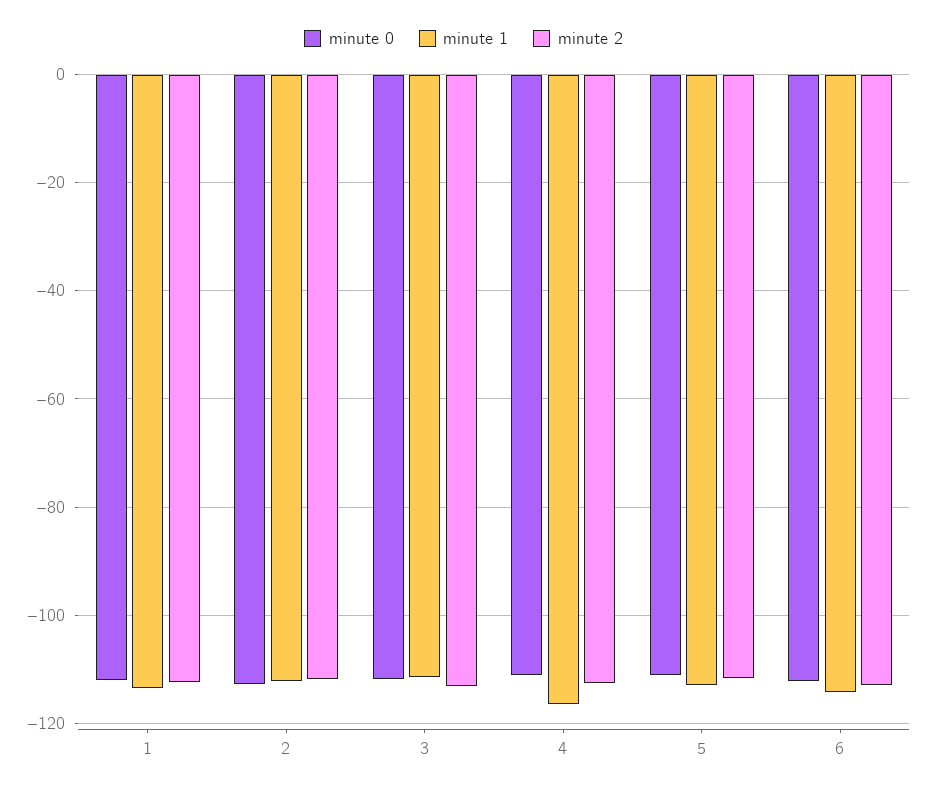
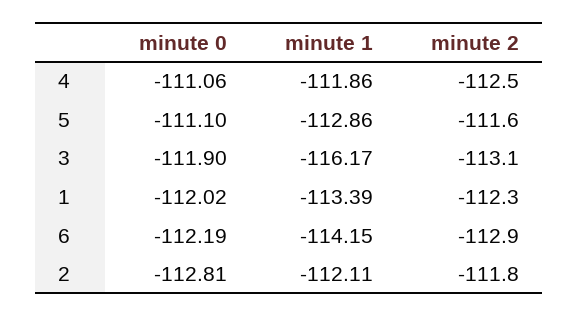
minute 1, 3: -112 -> -116.17
minute 1, 4: -116 -> -111.86

